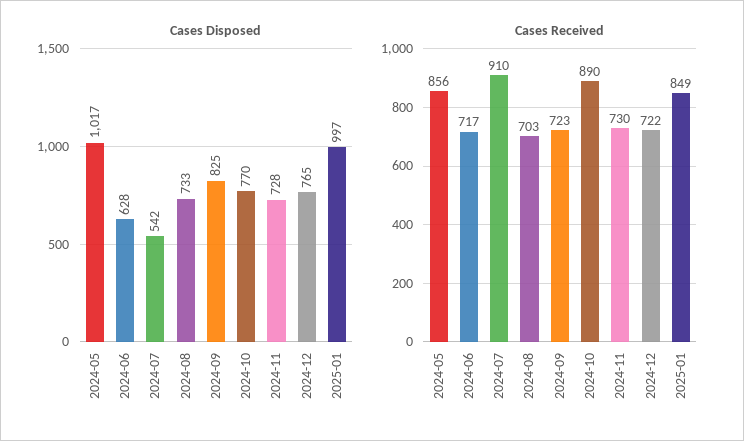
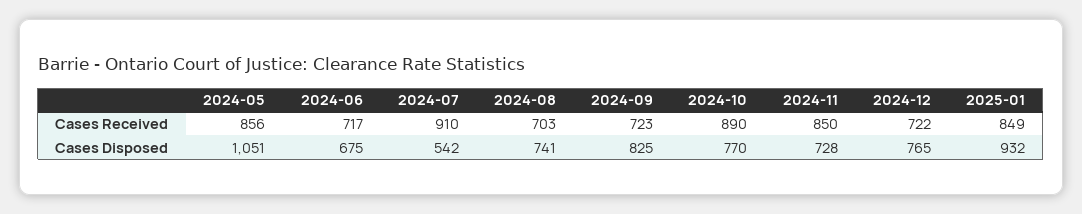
Cases Disposed, 2024-05: 1017 -> 1051
Cases Disposed, 2024-06: 628 -> 675
Cases Disposed, 2024-08: 733 -> 741
Cases Disposed, 2025-01: 997 -> 932
Cases Received, 2024-11: 730 -> 850

